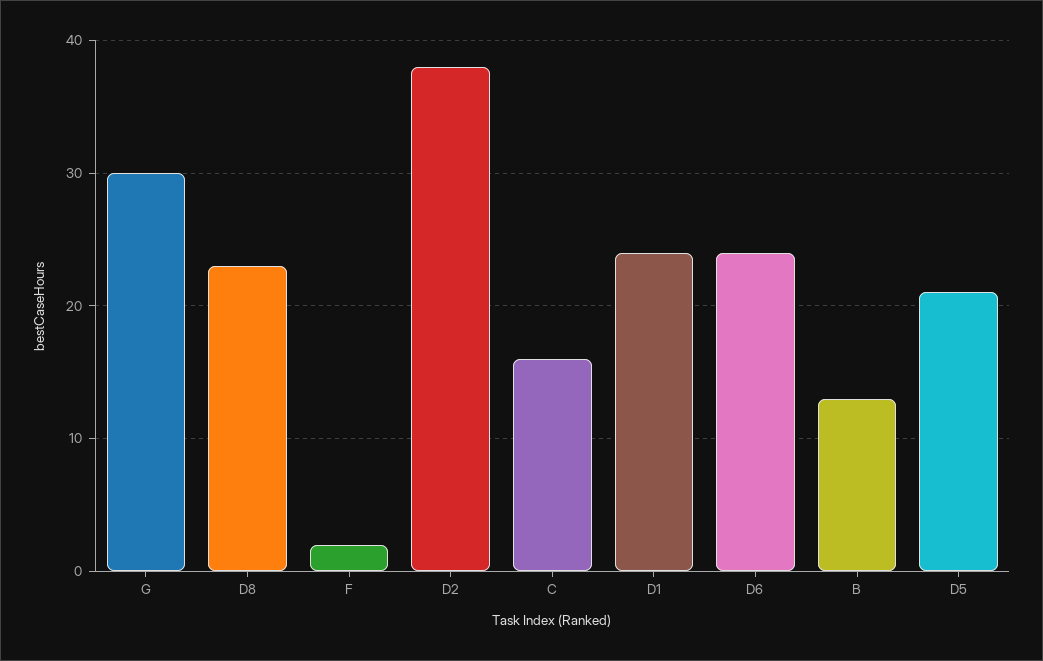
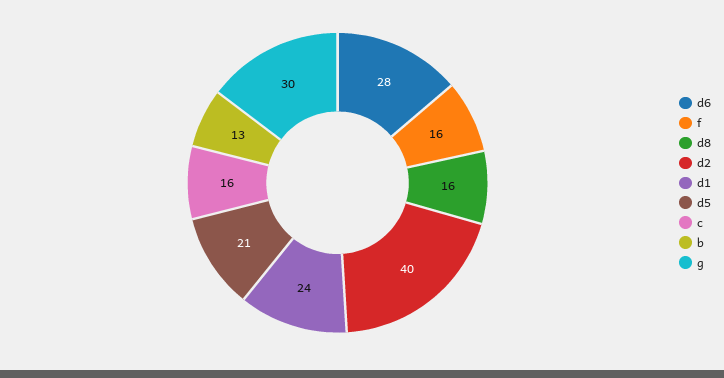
D8: 23 -> 16
F: 2 -> 16
D2: 38 -> 40
D6: 24 -> 28

